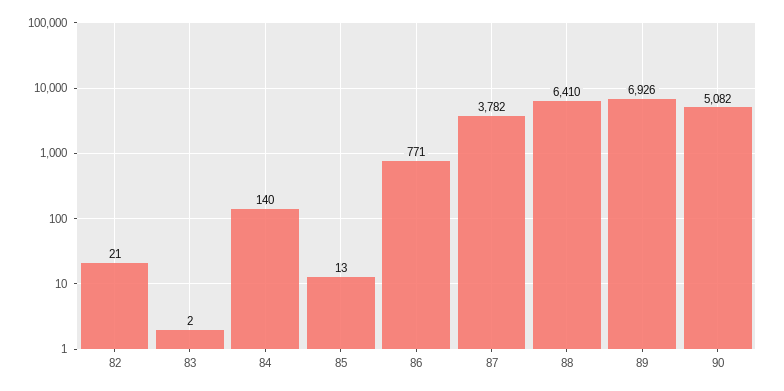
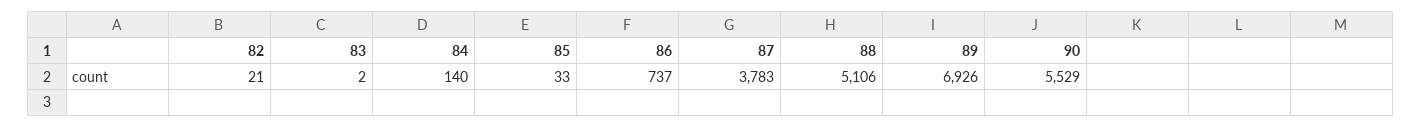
85: 13 -> 33
86: 771 -> 737
87: 3782 -> 3783
88: 6410 -> 5106
90: 5082 -> 5529

